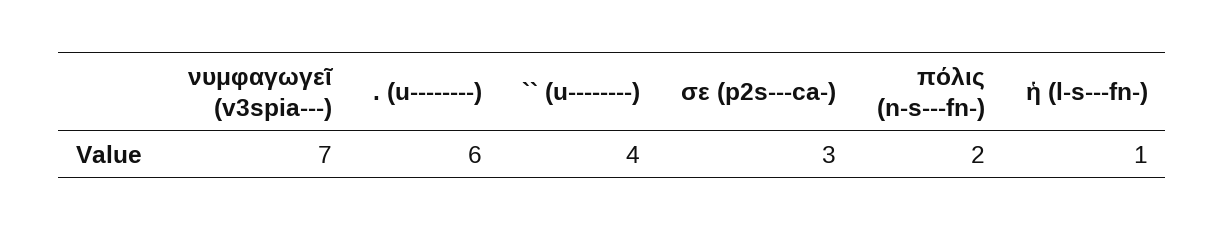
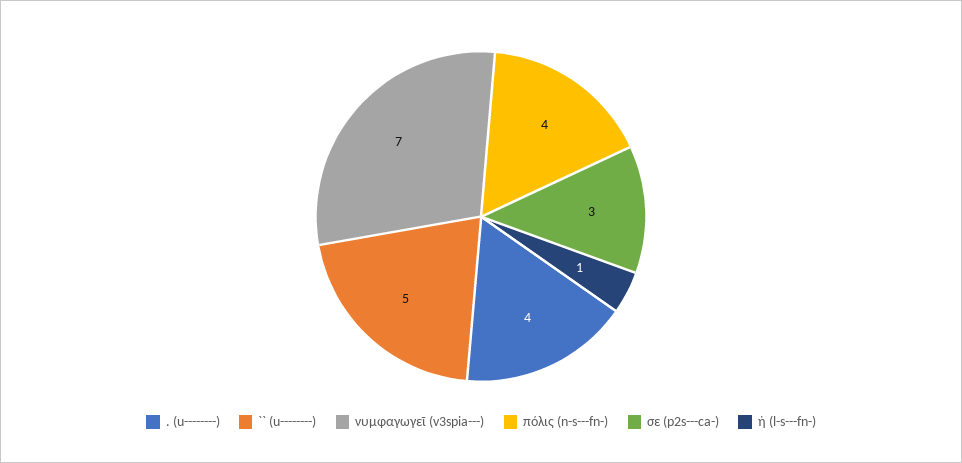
. (u--------): 6 -> 4
`` (u--------): 4 -> 5
πόλις (n-s---fn-): 2 -> 4

